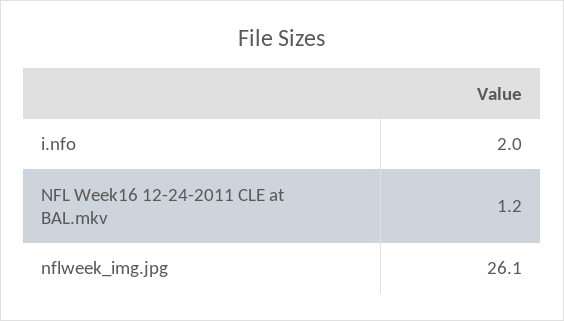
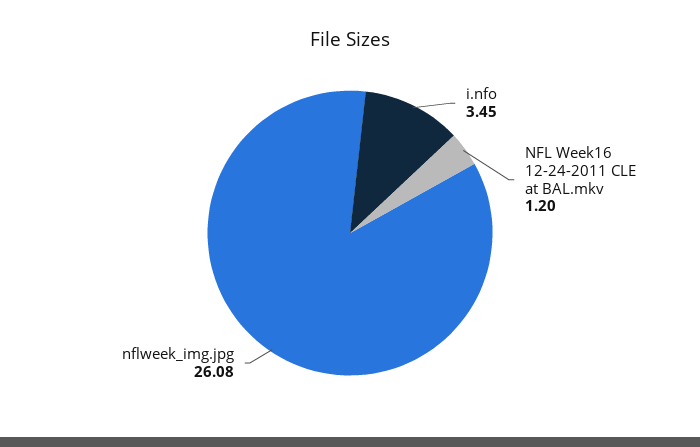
i.nfo: 2 -> 3.45

